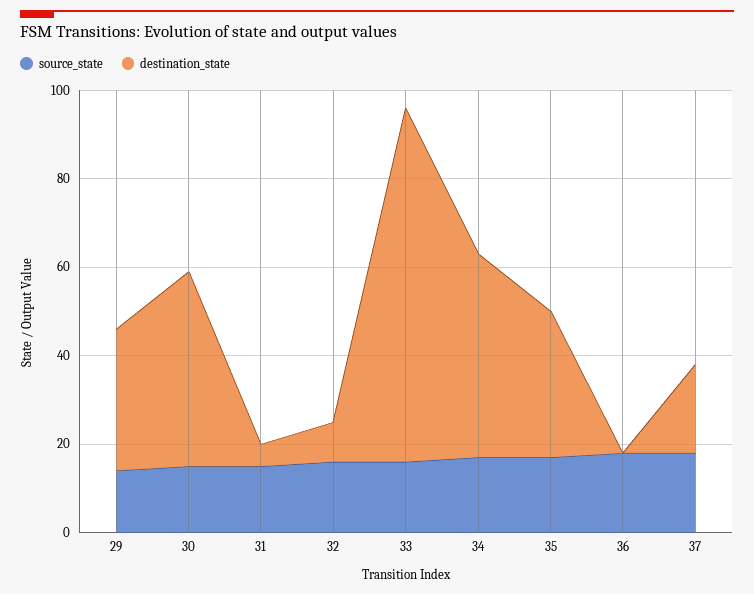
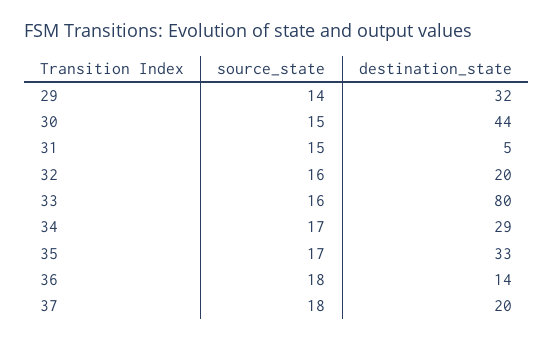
destination_state, 32: 10 -> 20
destination_state, 34: 45 -> 29
destination_state, 36: 0 -> 14

